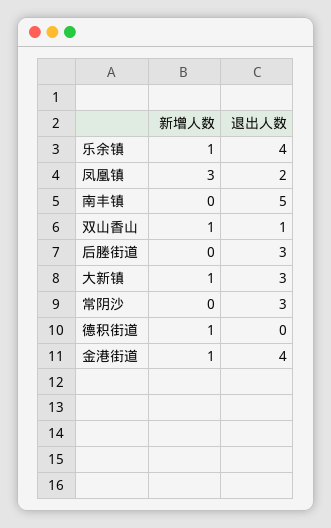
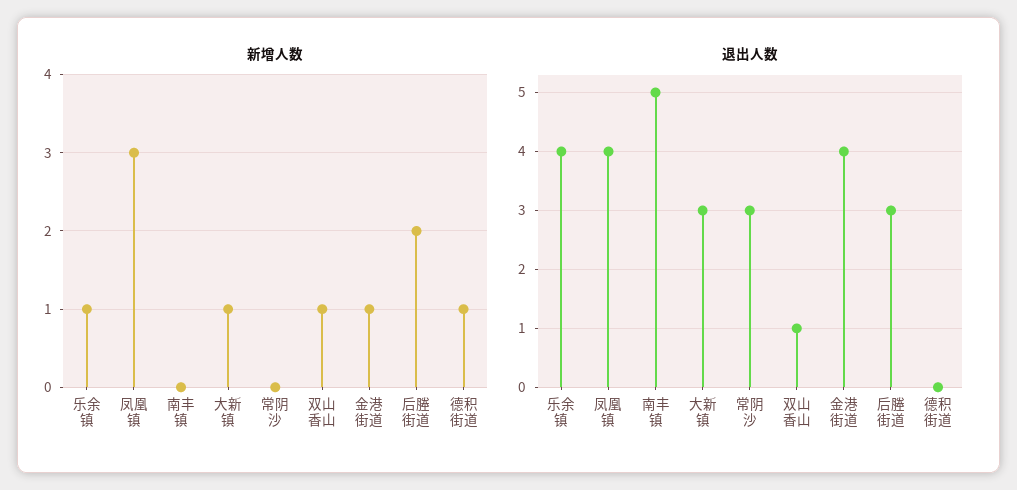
退出人数, 凤凰镇: 2 -> 4
新增人数, 后塍街道: 0 -> 2

